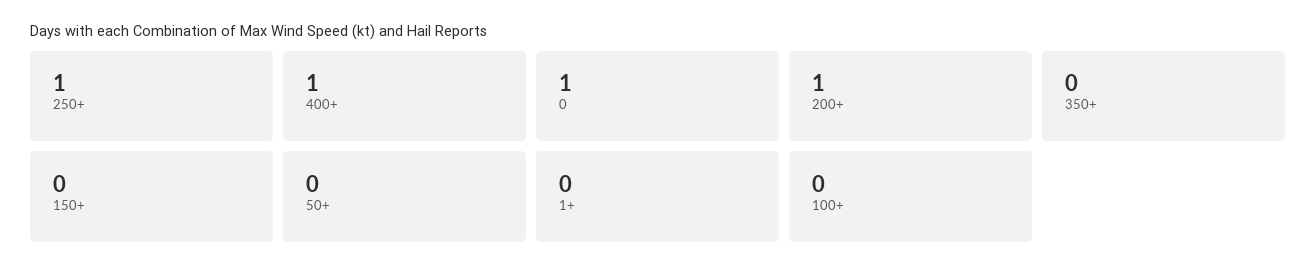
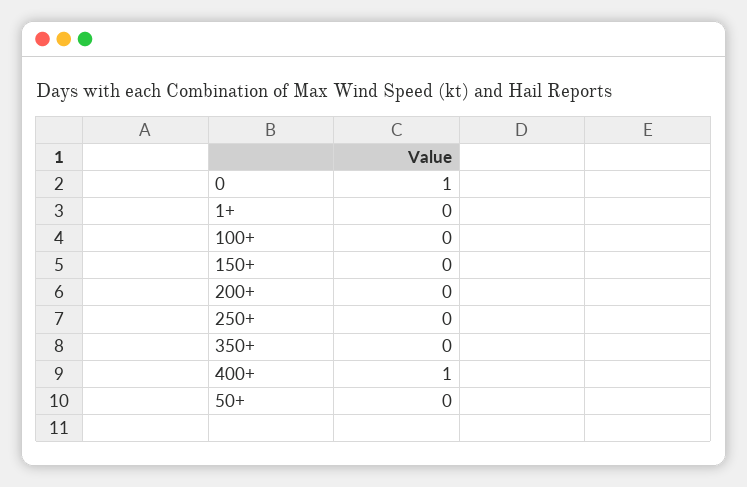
250+: 1 -> 0
200+: 1 -> 0

